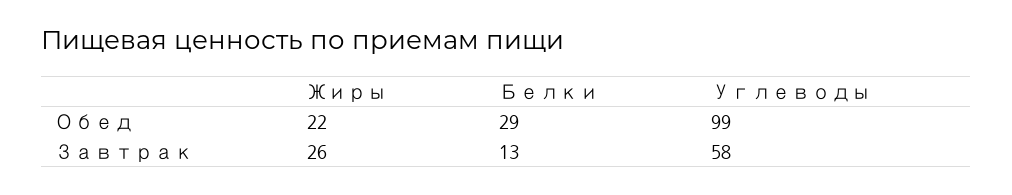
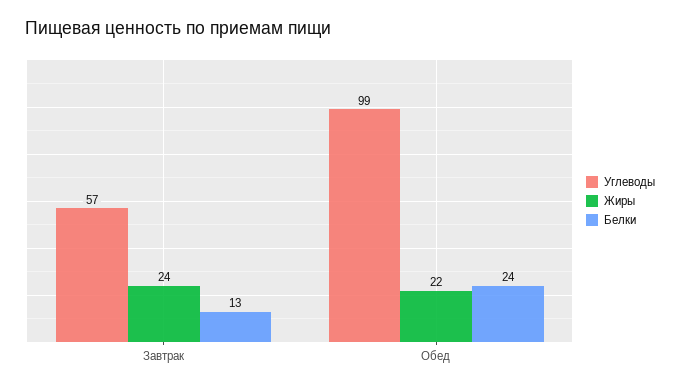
Белки, Обед: 29 -> 24
Жиры, Завтрак: 26 -> 24
Углеводы, Завтрак: 58 -> 57

